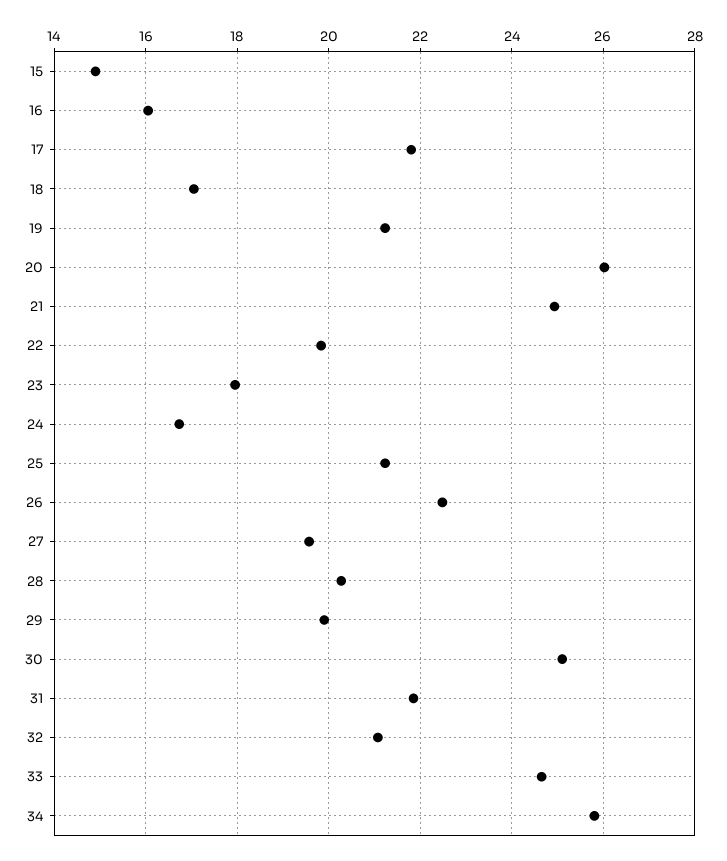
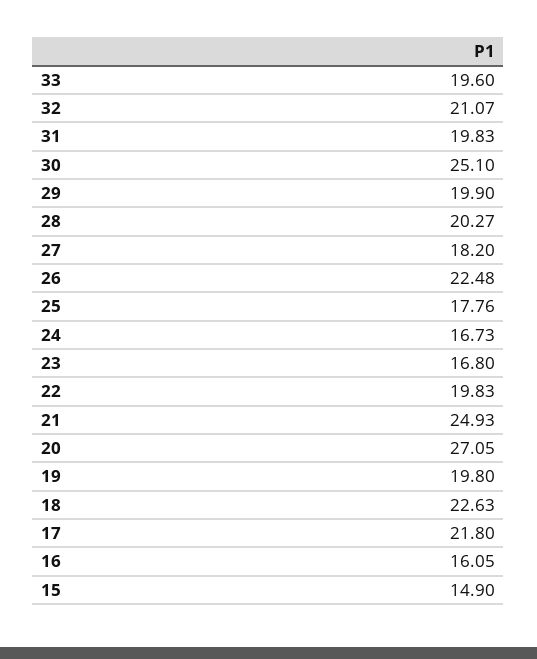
18: 17 -> 22.63
19: 21.2 -> 19.8
20: 26 -> 27.05
23: 18 -> 16.8
25: 21.2 -> 17.76
27: 19.6 -> 18.2
31: 21.8 -> 19.83
33: 24.6 -> 19.6
34: 25.8 -> none

